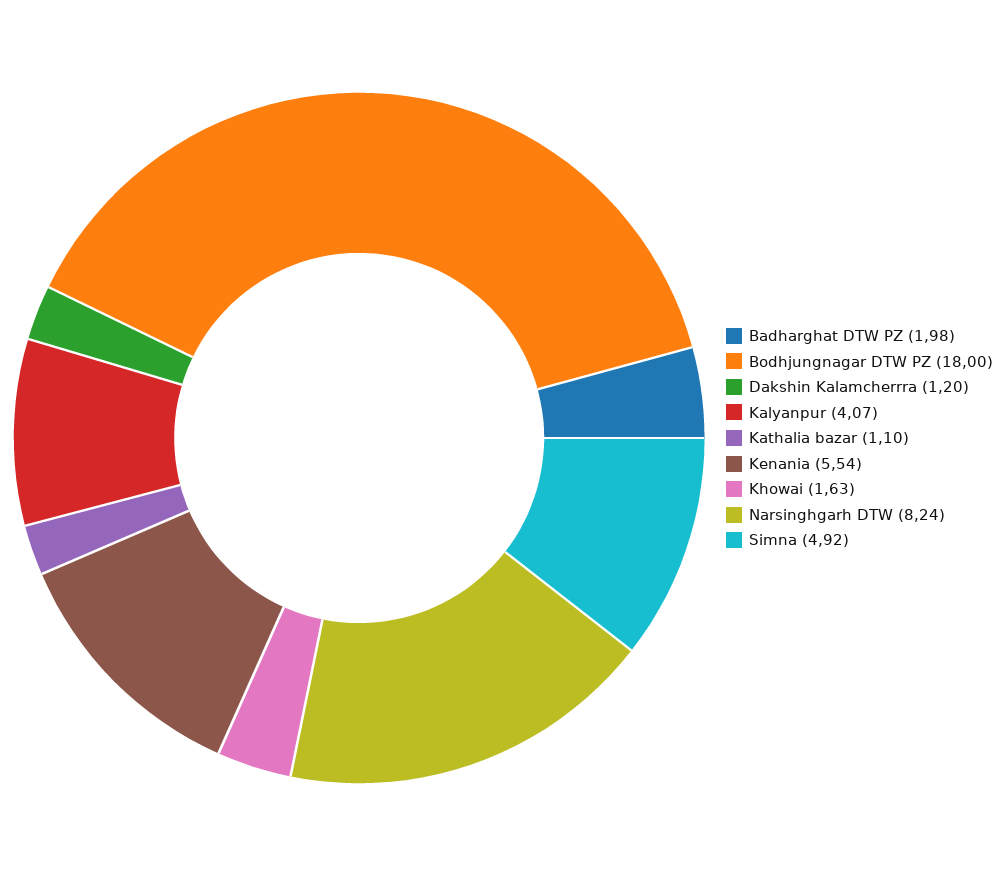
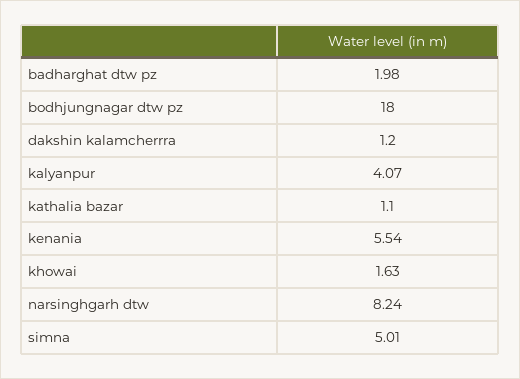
Simna: 4.92 -> 5.01

